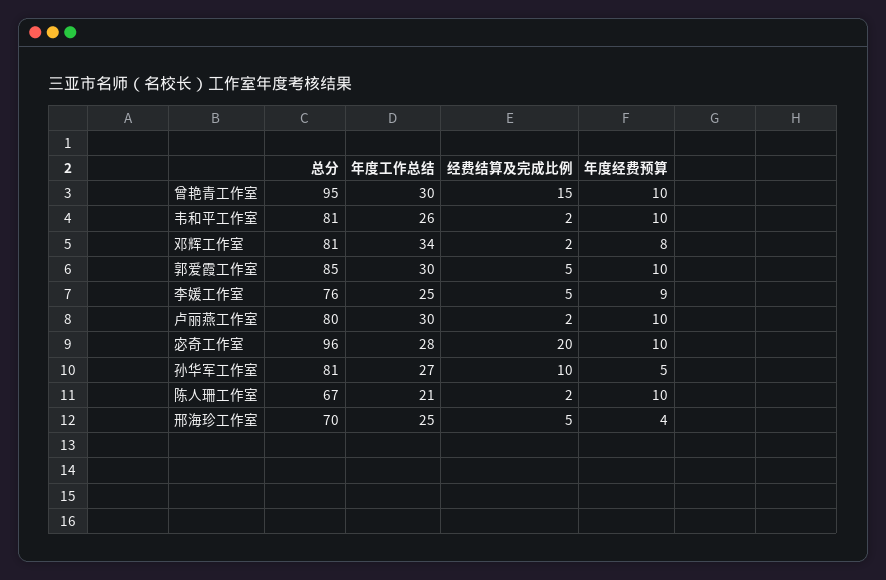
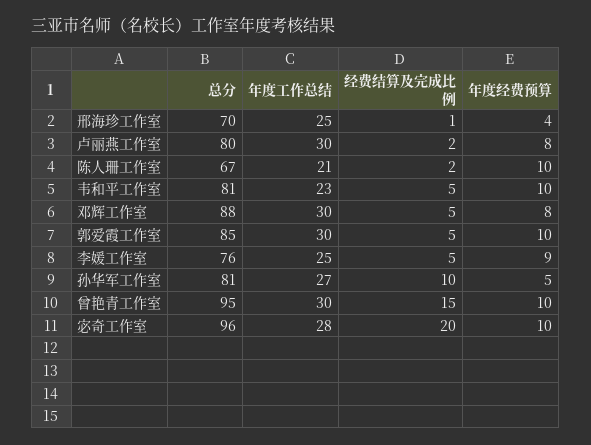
年度工作总结, 韦和平工作室: 26 -> 23
经费结算及完成比例, 韦和平工作室: 2 -> 5
总分, 邓辉工作室: 81 -> 88
年度工作总结, 邓辉工作室: 34 -> 30
经费结算及完成比例, 邓辉工作室: 2 -> 5
年度经费预算, 卢丽燕工作室: 10 -> 8
经费结算及完成比例, 邢海珍工作室: 5 -> 1

